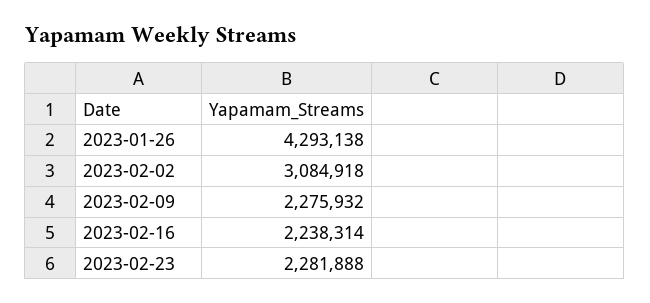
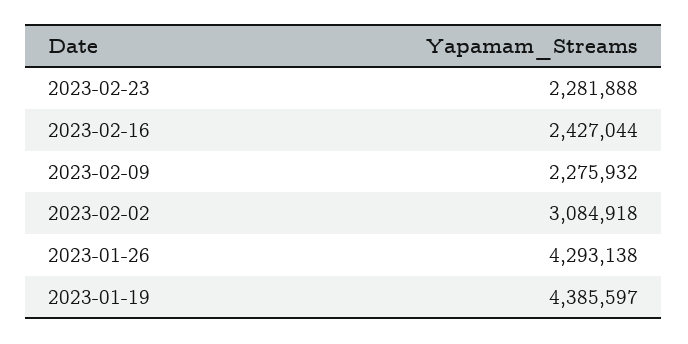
2023-02-16: 2238314 -> 2427044
2023-01-19: none -> 4385597

